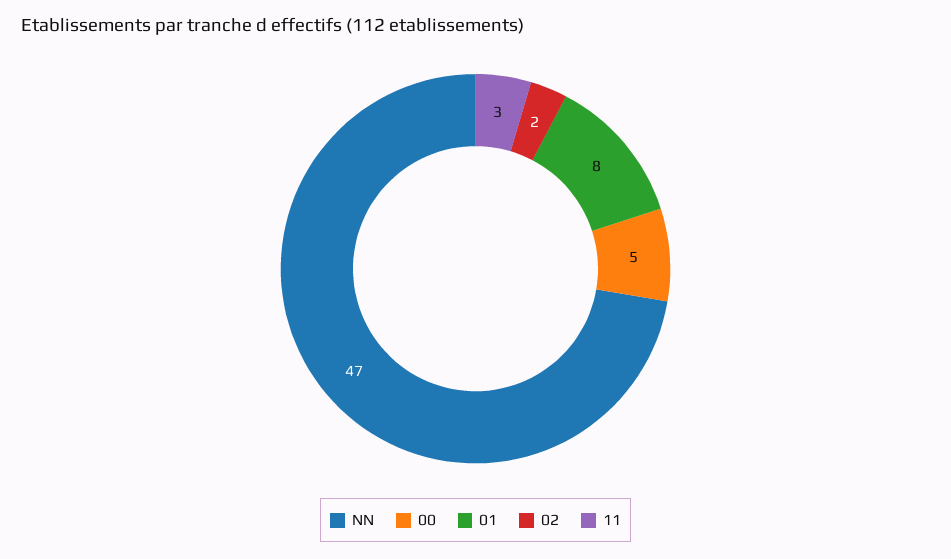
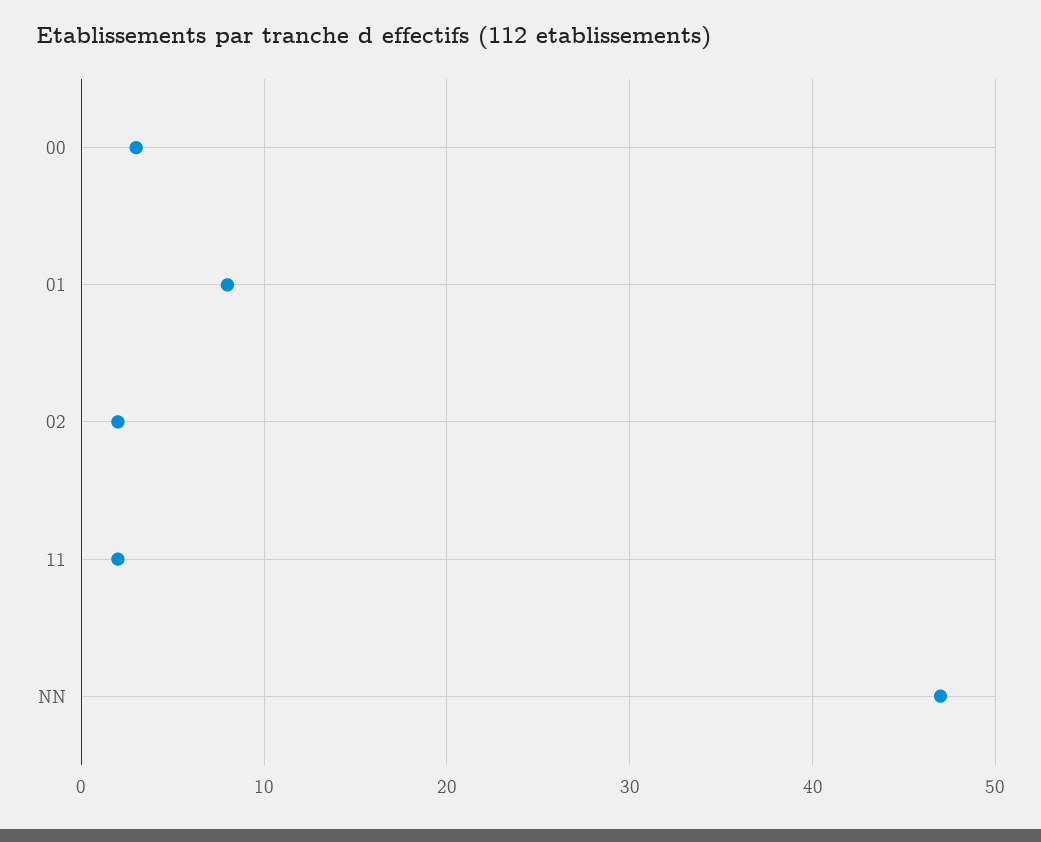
00: 5 -> 3
11: 3 -> 2

